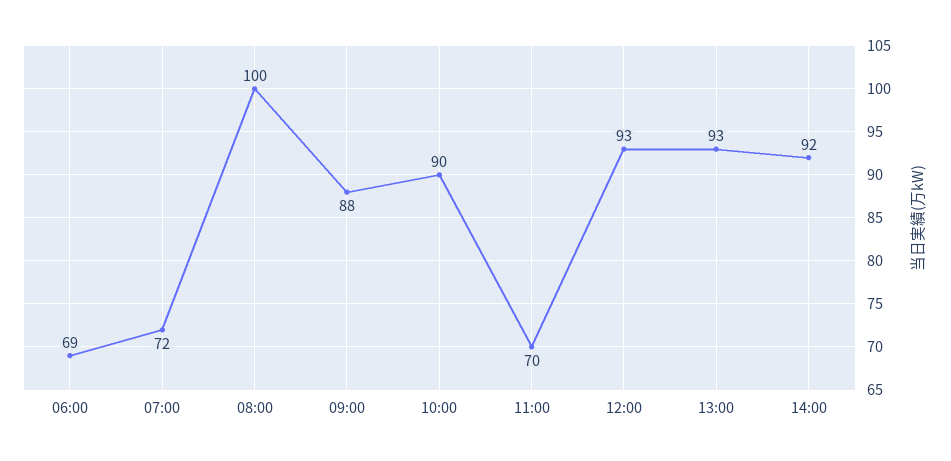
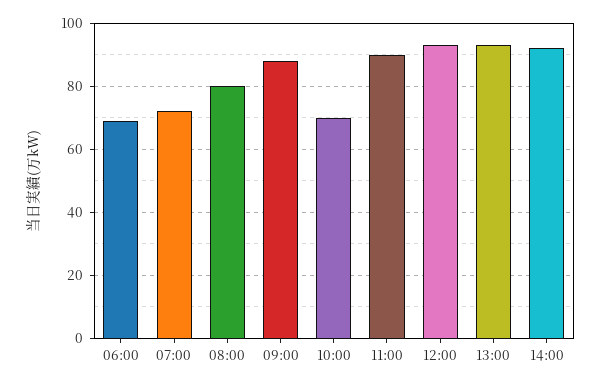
08:00: 100 -> 80
10:00: 90 -> 70
11:00: 70 -> 90

